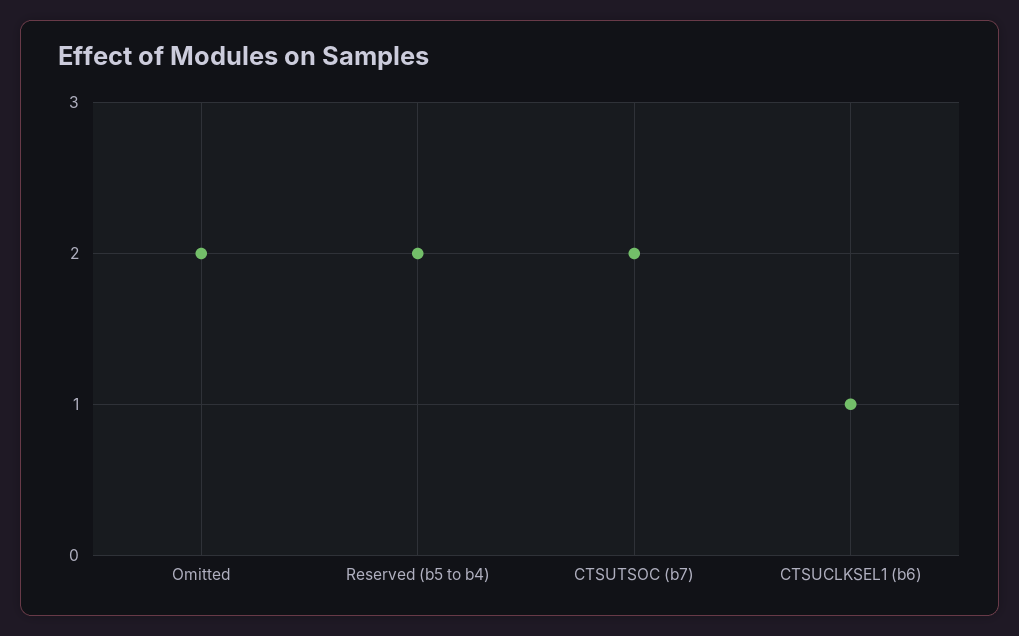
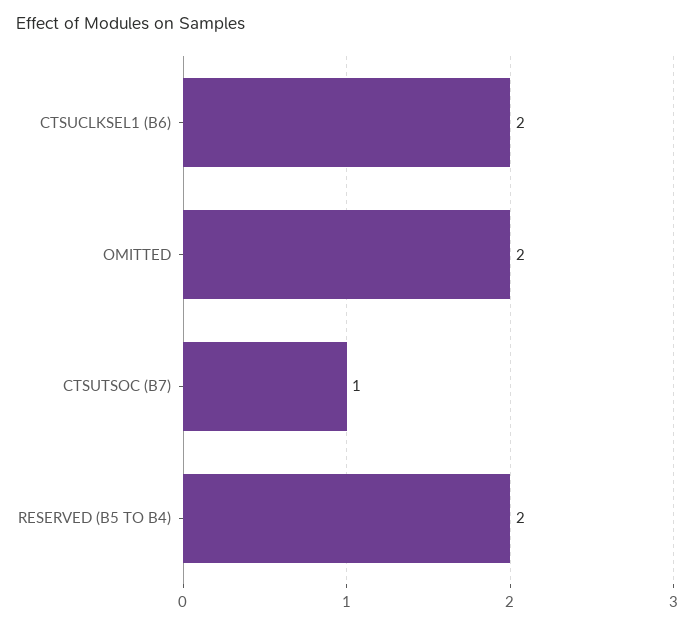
CTSUTSOC (b7): 2 -> 1
CTSUCLKSEL1 (b6): 1 -> 2

